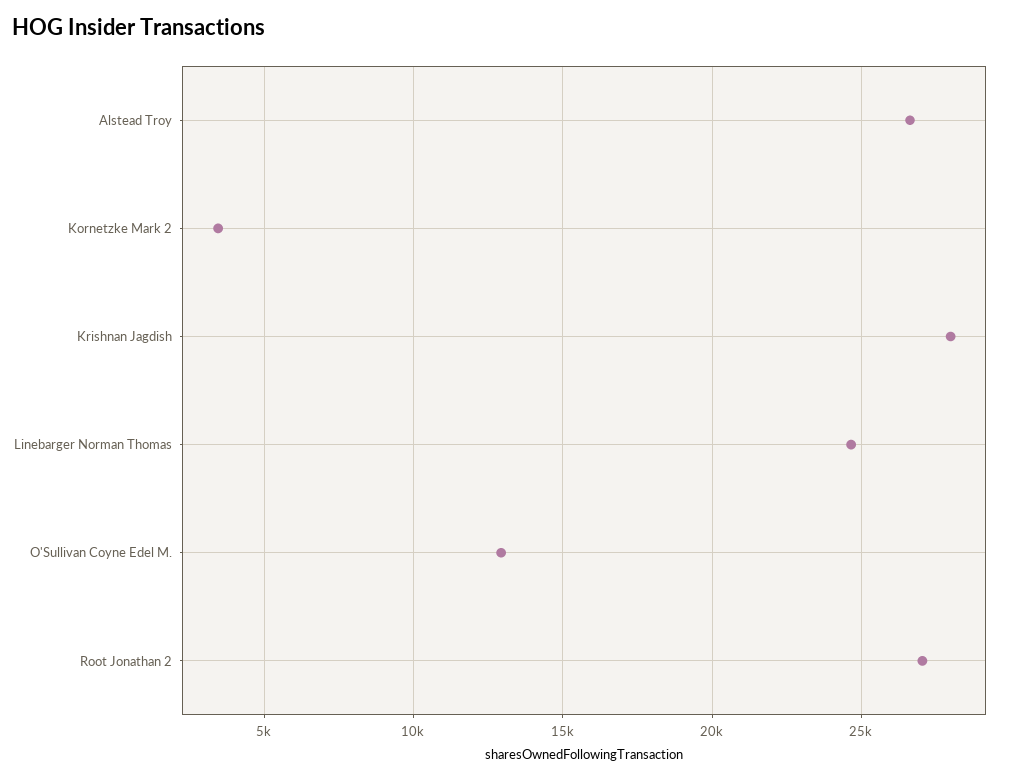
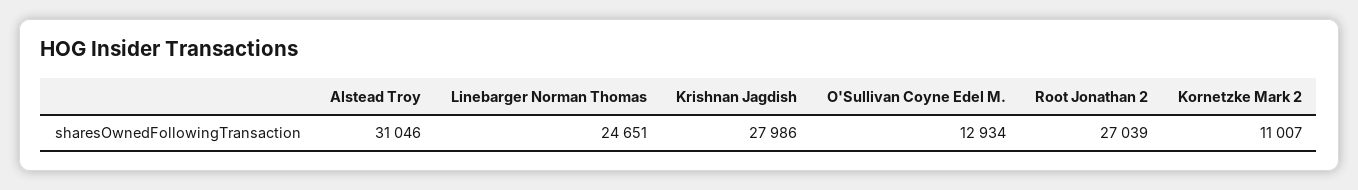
Alstead Troy: 26500 -> 31046
Kornetzke Mark 2: 3500 -> 11007

